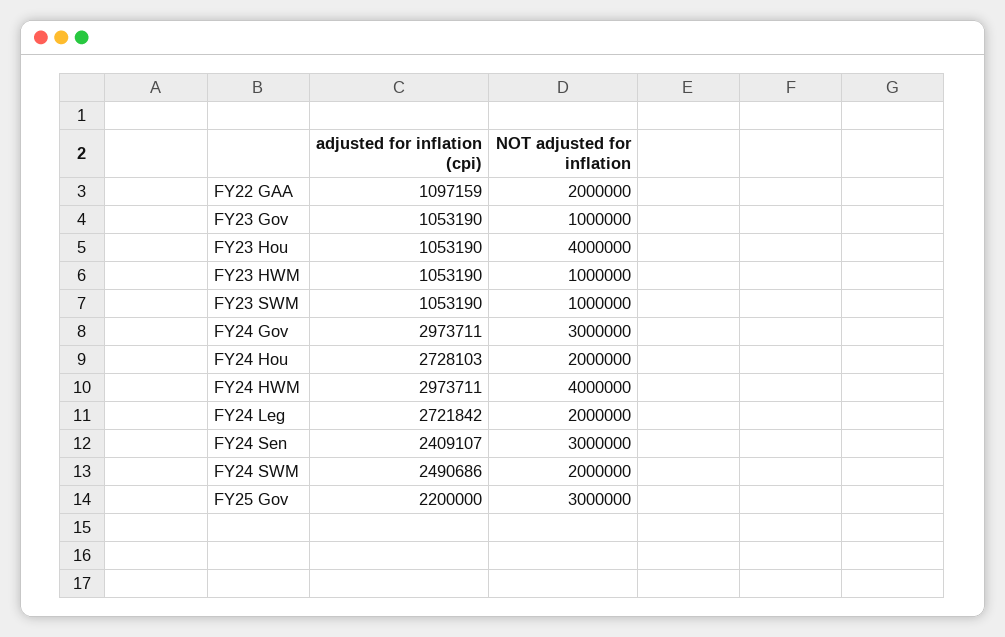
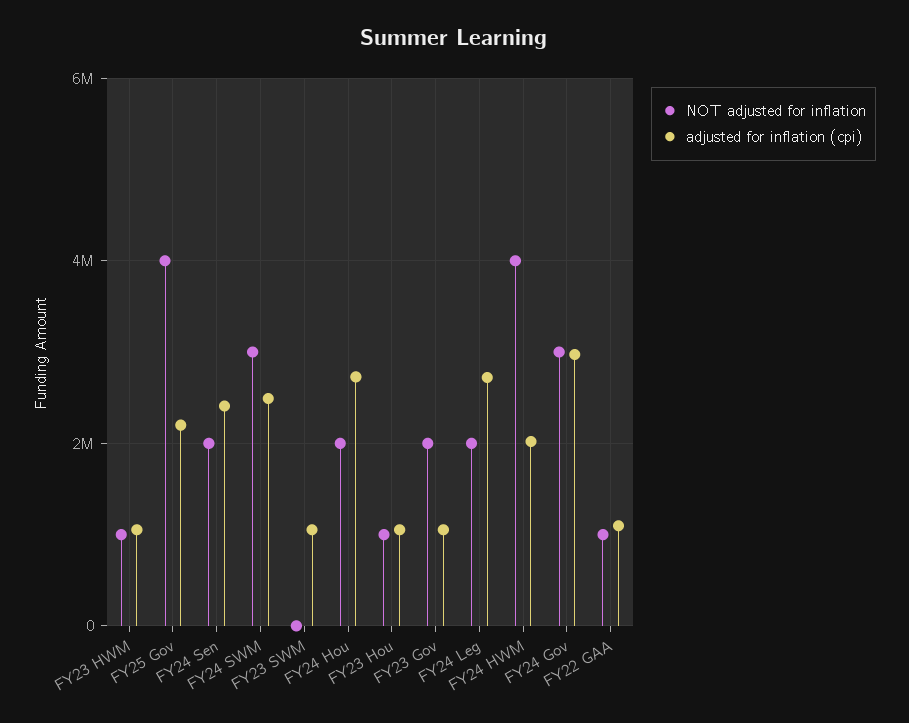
NOT adjusted for inflation, FY22 GAA: 2000000 -> 1000000
NOT adjusted for inflation, FY23 Gov: 1000000 -> 2000000
NOT adjusted for inflation, FY23 Hou: 4000000 -> 1000000
NOT adjusted for inflation, FY23 SWM: 1000000 -> 0
adjusted for inflation (cpi), FY24 HWM: 2973711 -> 2000000
NOT adjusted for inflation, FY24 Sen: 3000000 -> 2000000
NOT adjusted for inflation, FY24 SWM: 2000000 -> 3000000
NOT adjusted for inflation, FY25 Gov: 3000000 -> 4000000

